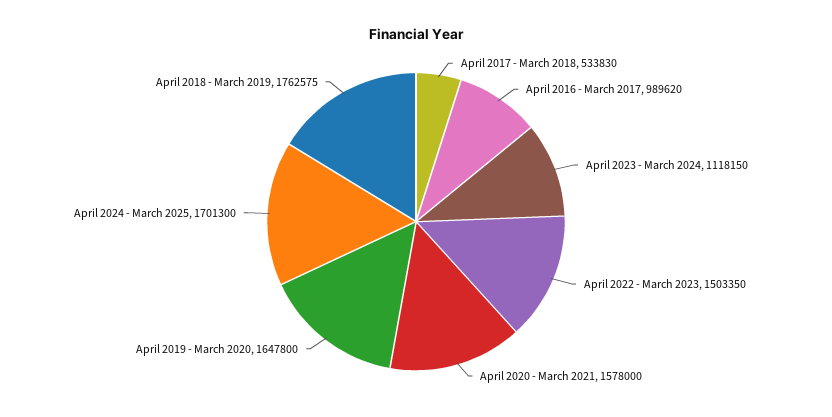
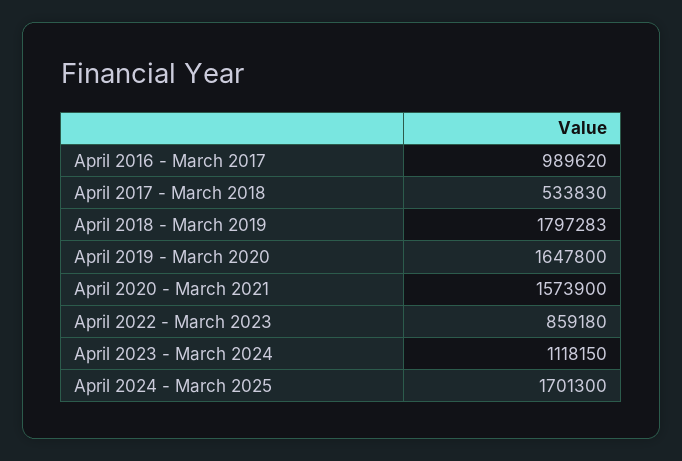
April 2022 - March 2023: 1503350 -> 859180
April 2020 - March 2021: 1578000 -> 1573900
April 2018 - March 2019: 1762575 -> 1797283

